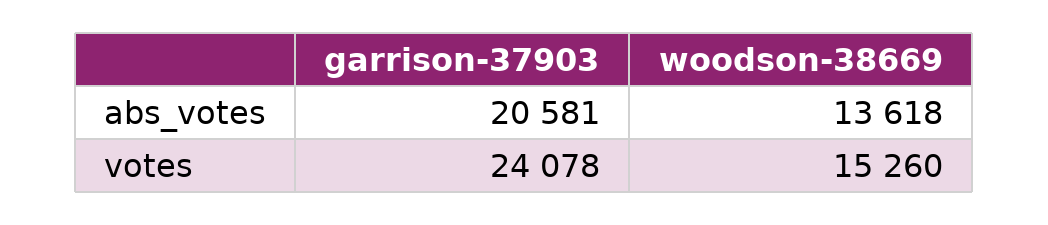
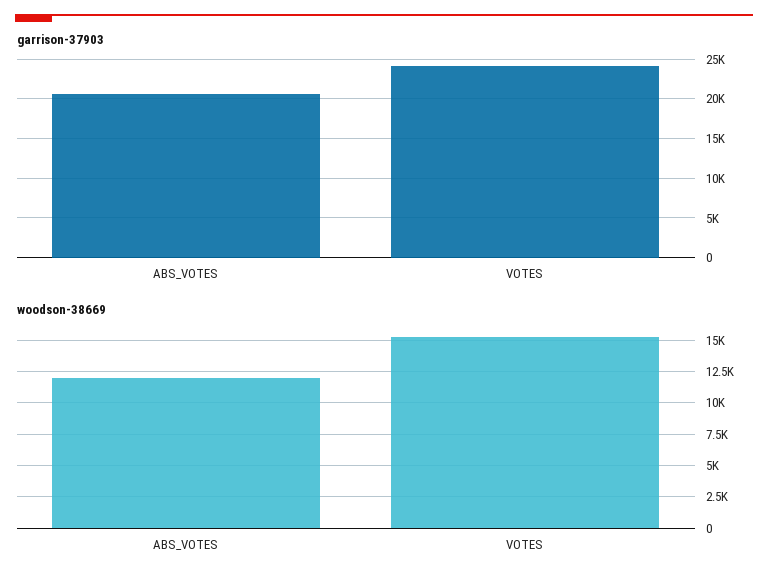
woodson-38669, abs_votes: 13618 -> 12000

